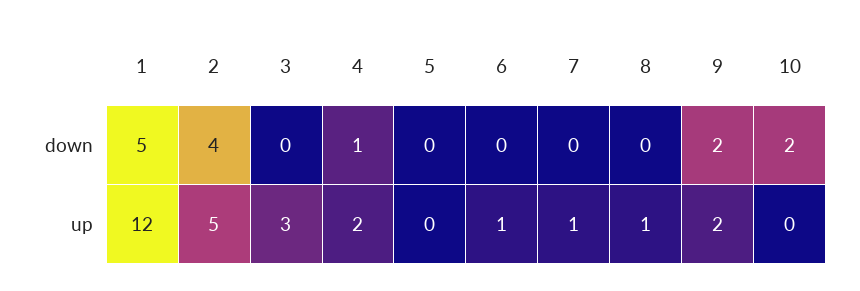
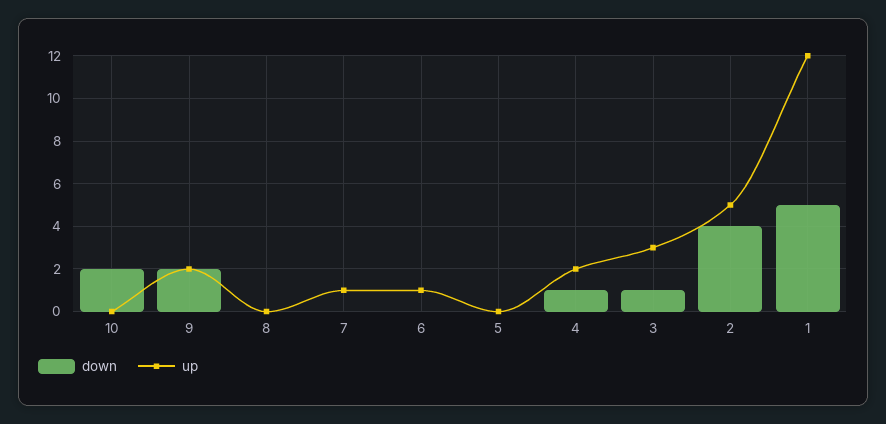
down, 3: 0 -> 1
up, 8: 1 -> 0

